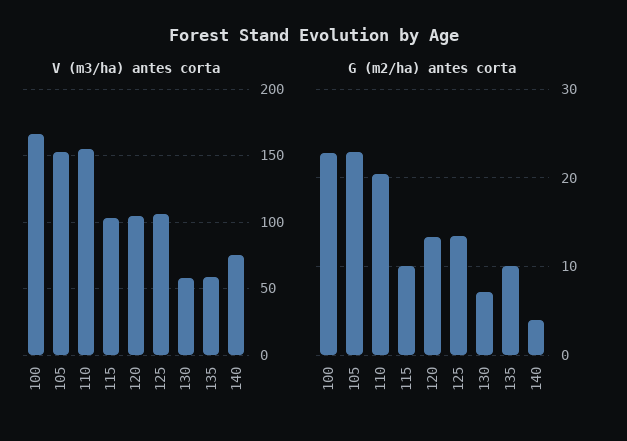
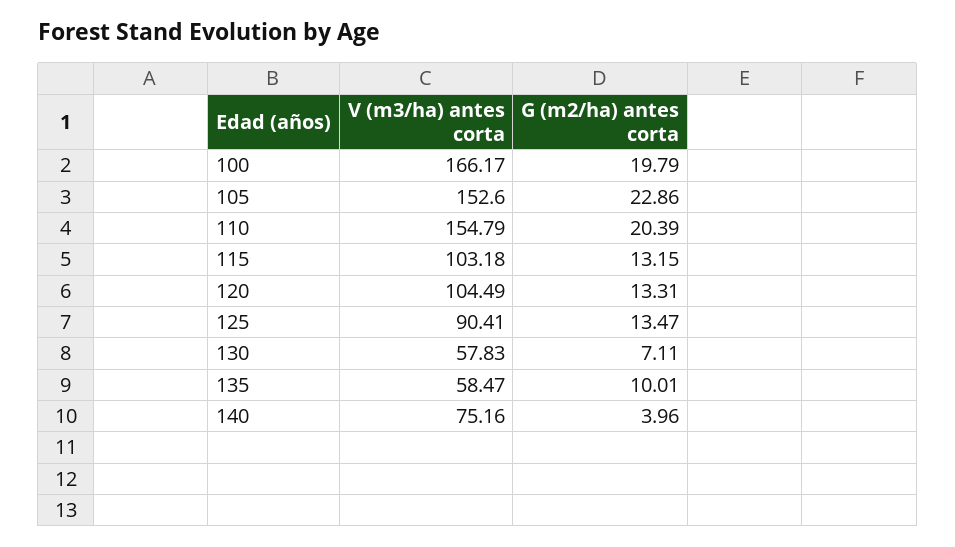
V (m3/ha) antes corta, 125: 105 -> 90.41
G (m2/ha) antes corta, 100: 23 -> 19.79
G (m2/ha) antes corta, 115: 10 -> 13.15

